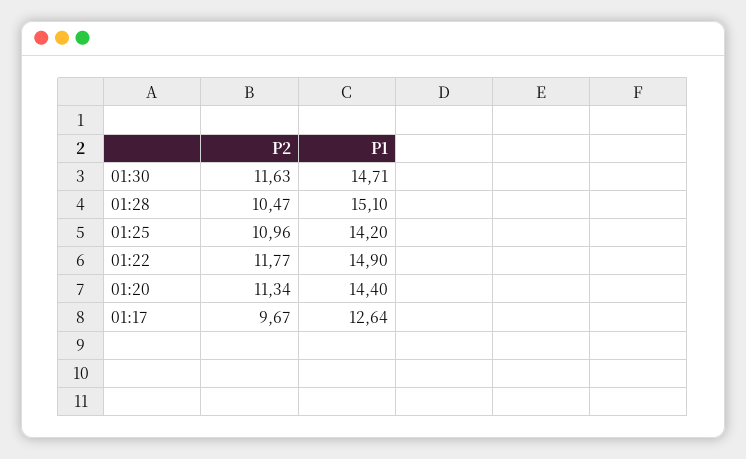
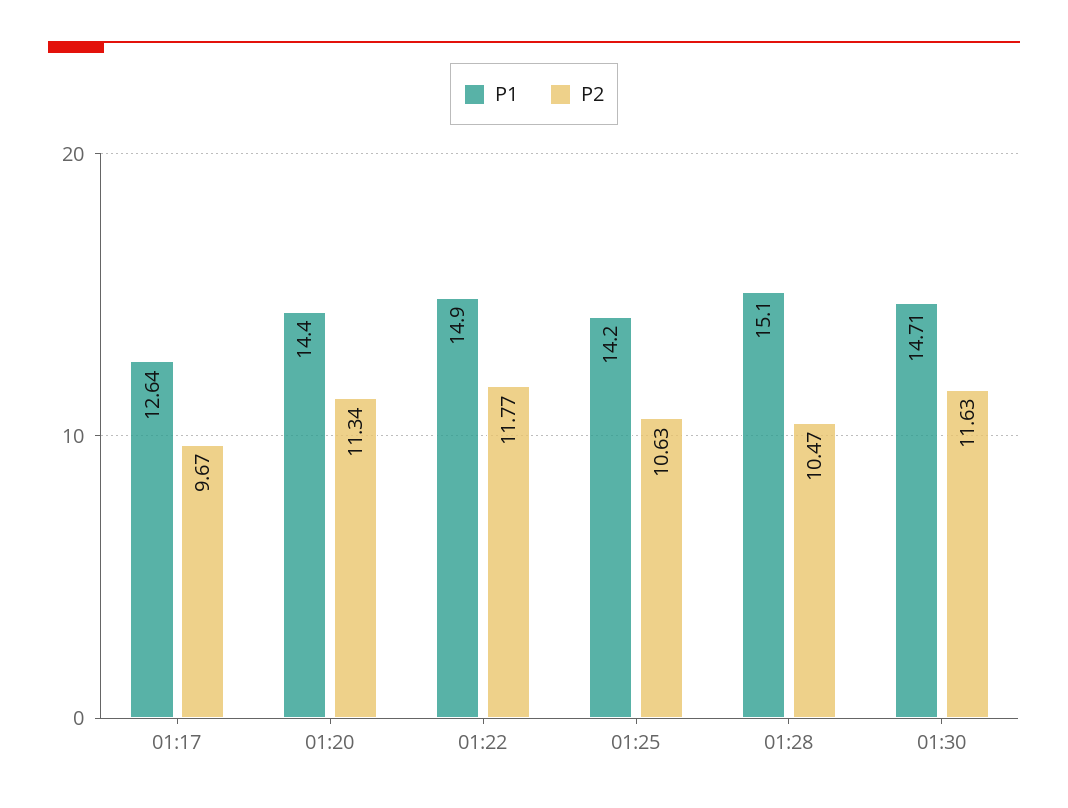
P2, 01:25: 10.96 -> 10.63

